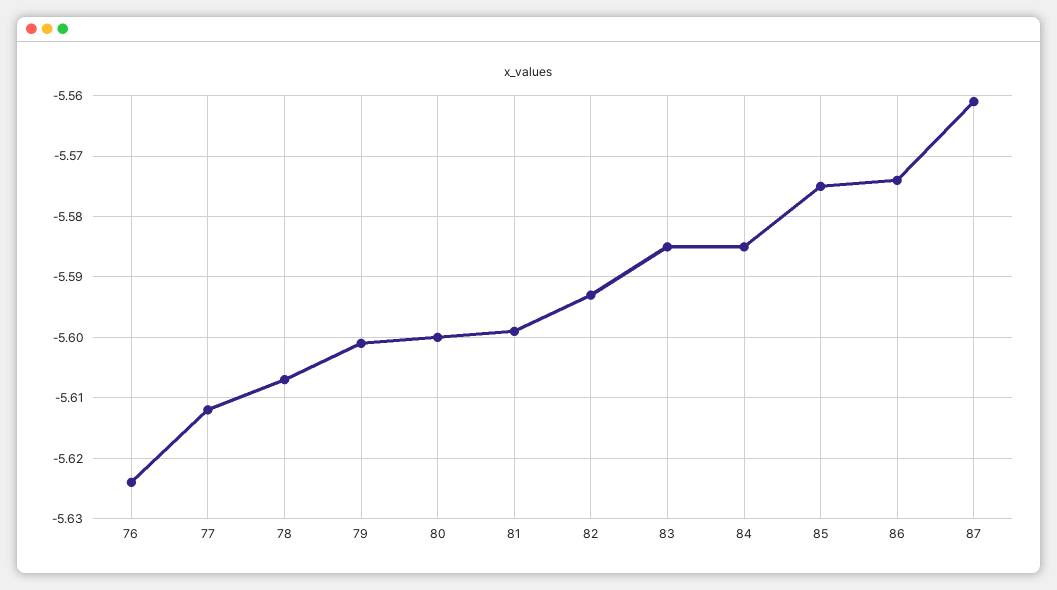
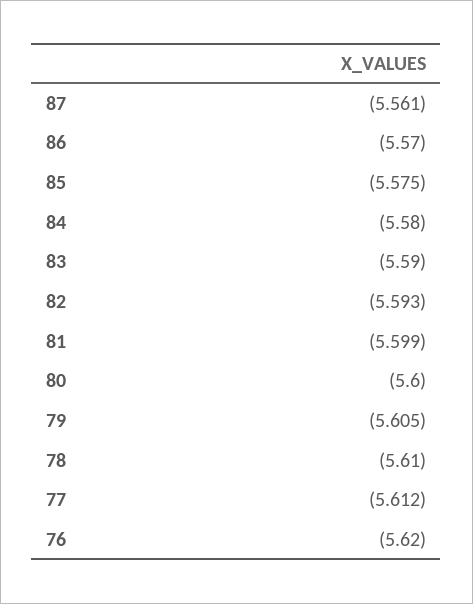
76: -5.624 -> -5.62
78: -5.607 -> -5.61
79: -5.601 -> -5.605
83: -5.585 -> -5.59
84: -5.585 -> -5.58
86: -5.574 -> -5.57

